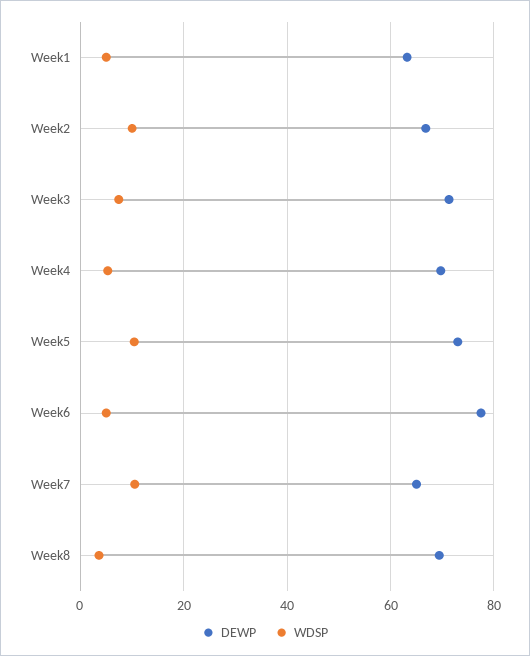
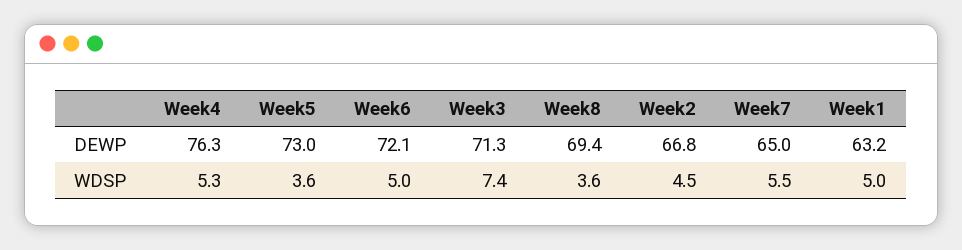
WDSP, Week2: 10 -> 4.5
DEWP, Week4: 70 -> 76.3
WDSP, Week5: 10 -> 3.6
DEWP, Week6: 78 -> 72.1
WDSP, Week7: 10 -> 5.5

